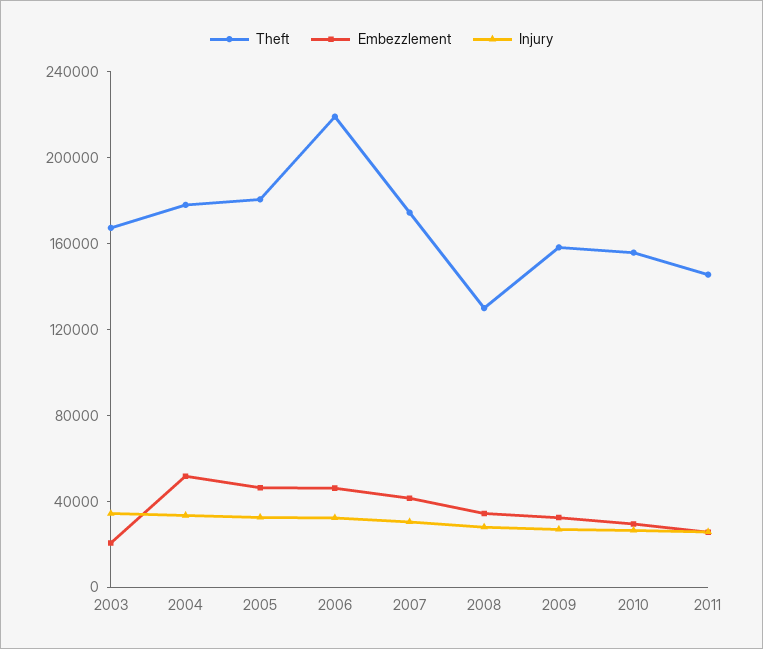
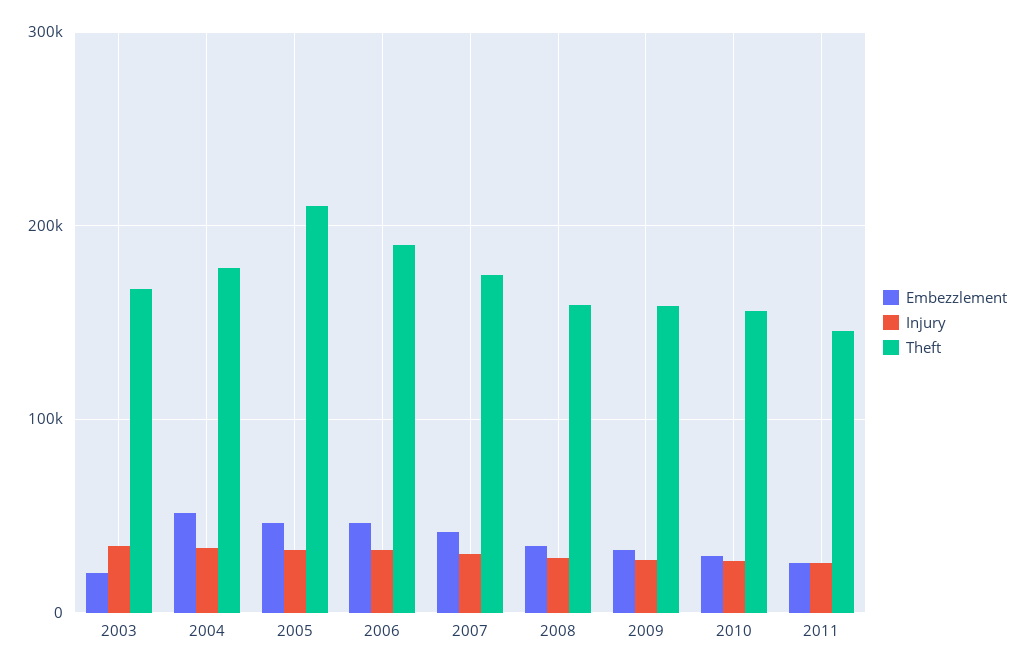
Theft, 2005: 180000 -> 210000
Theft, 2006: 220000 -> 190000
Theft, 2008: 130000 -> 160000

